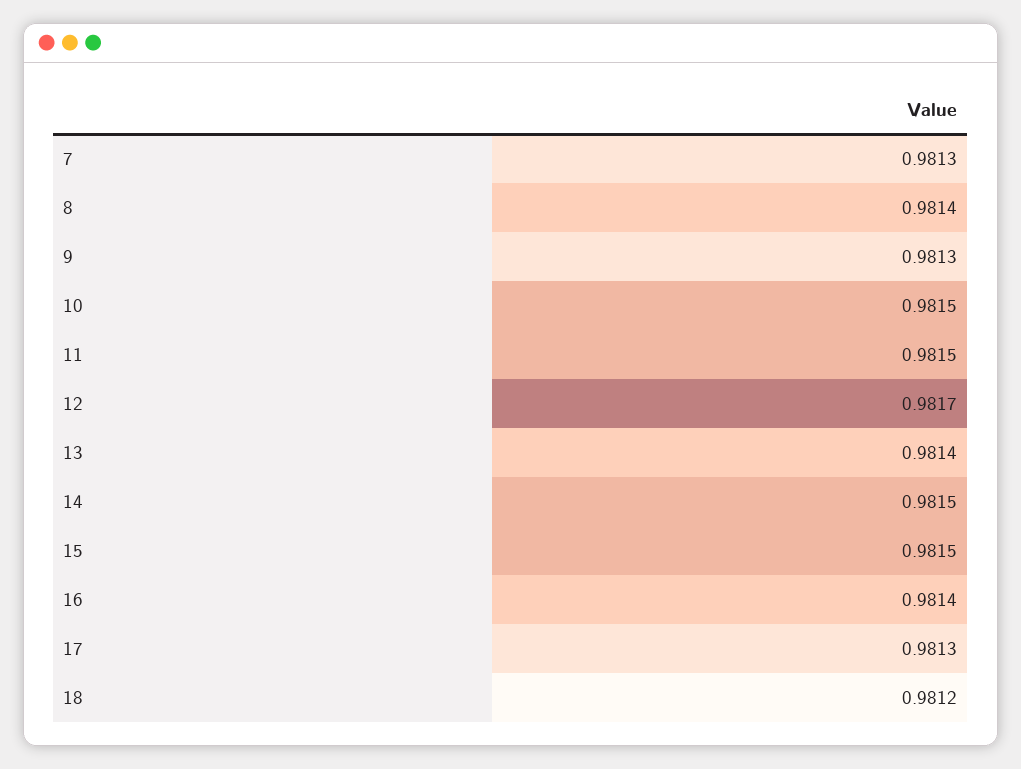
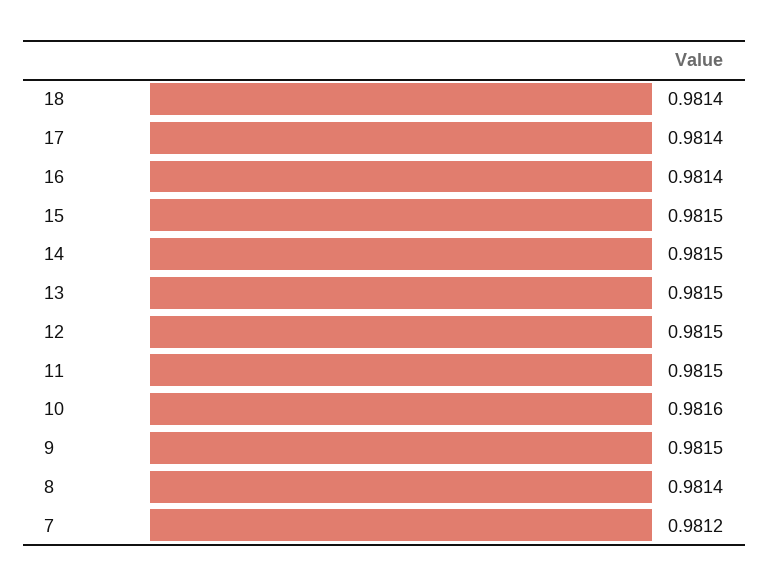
7: 0.9813 -> 0.9812
9: 0.9813 -> 0.9815
10: 0.9815 -> 0.9816
12: 0.9817 -> 0.9815
13: 0.9814 -> 0.9815
17: 0.9813 -> 0.9814
18: 0.9812 -> 0.9814

